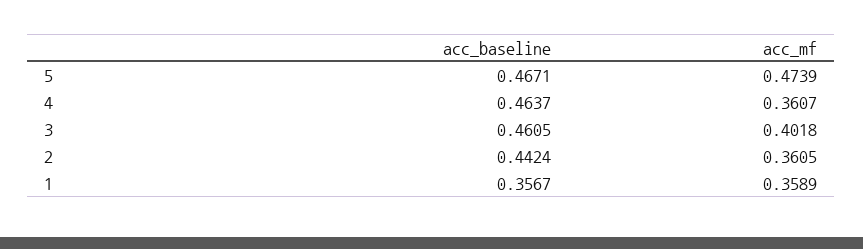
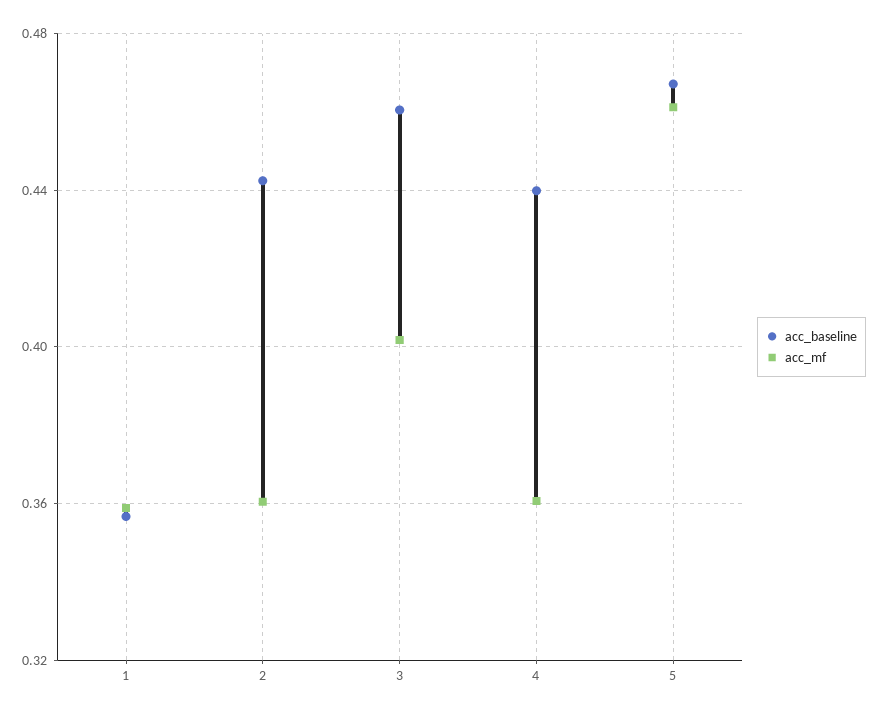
acc_mf, 5: 0.4739 -> 0.46
acc_baseline, 4: 0.4637 -> 0.44

